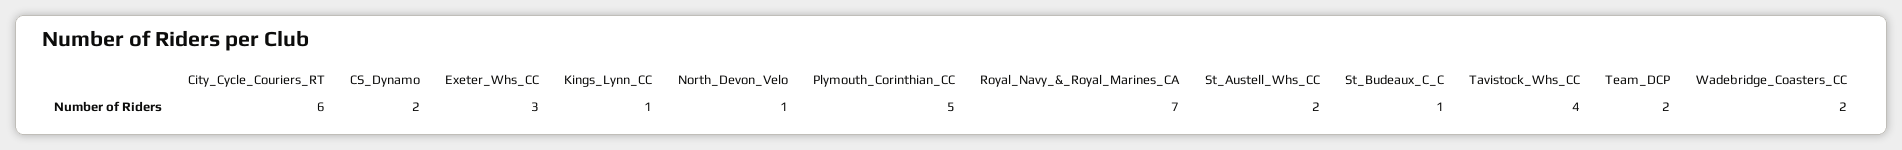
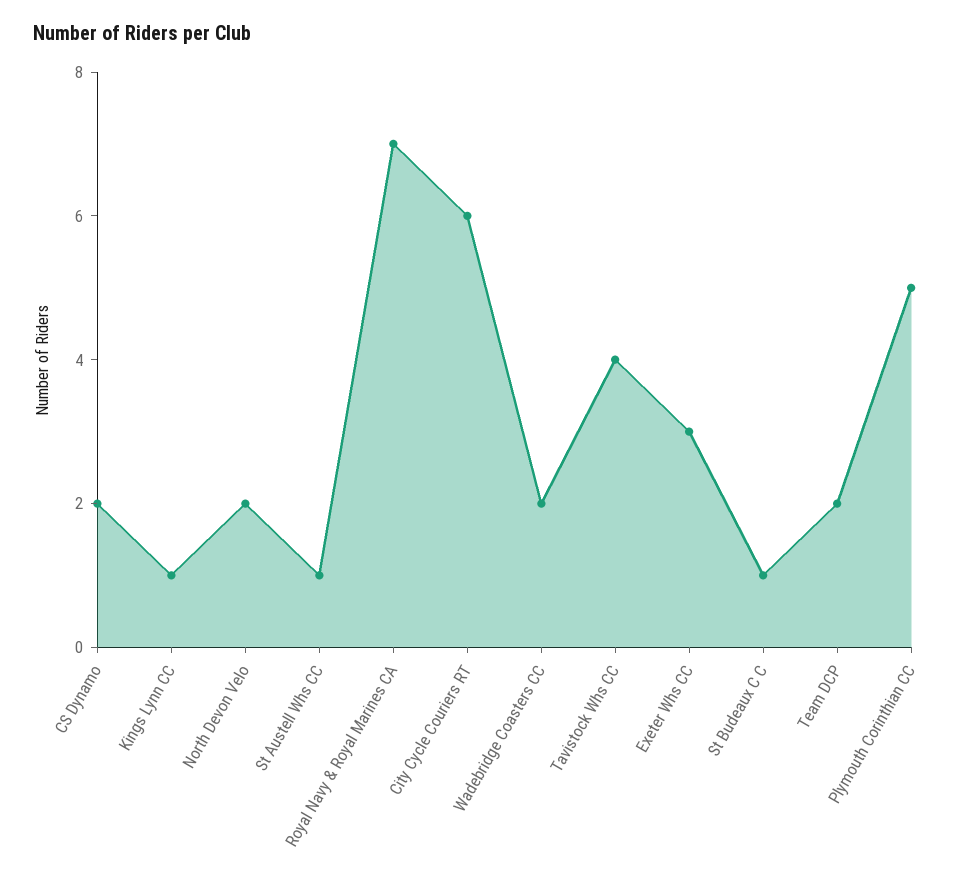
North_Devon_Velo: 1 -> 2
St_Austell_Whs_CC: 2 -> 1

